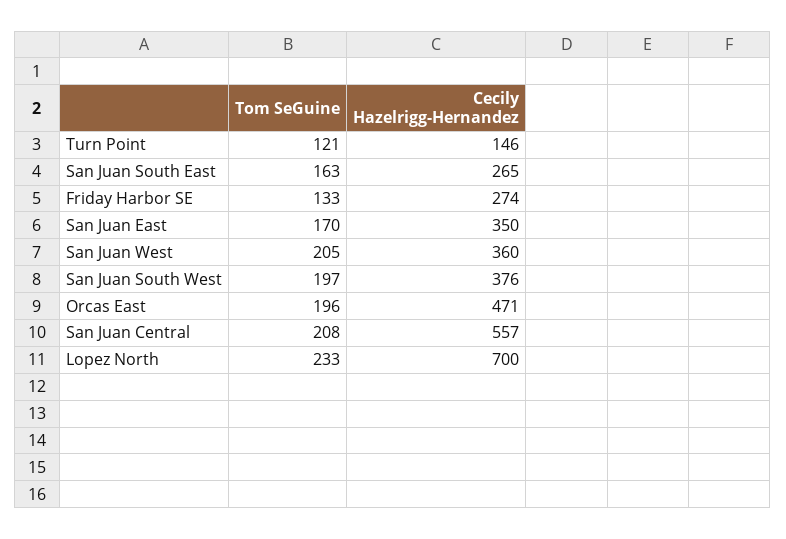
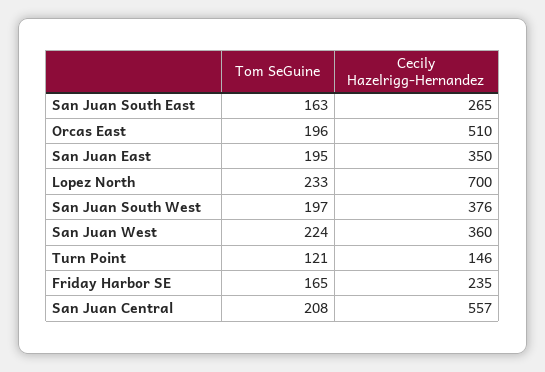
Tom SeGuine, Friday Harbor SE: 133 -> 165
Cecily Hazelrigg-Hernandez, Friday Harbor SE: 274 -> 235
Tom SeGuine, San Juan East: 170 -> 195
Tom SeGuine, San Juan West: 205 -> 224
Cecily Hazelrigg-Hernandez, Orcas East: 471 -> 510

